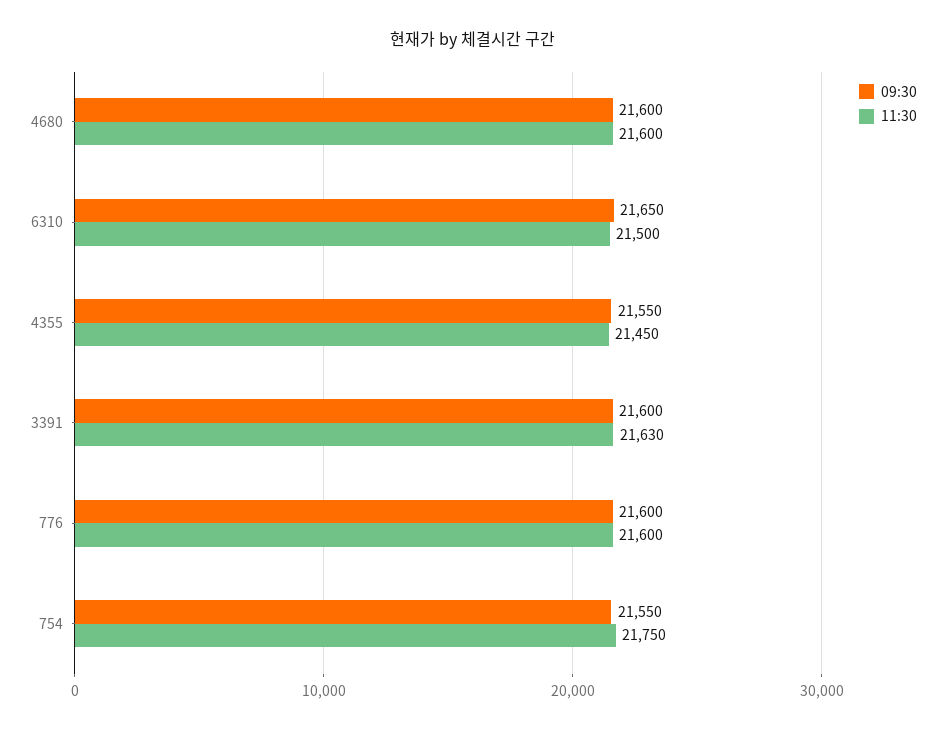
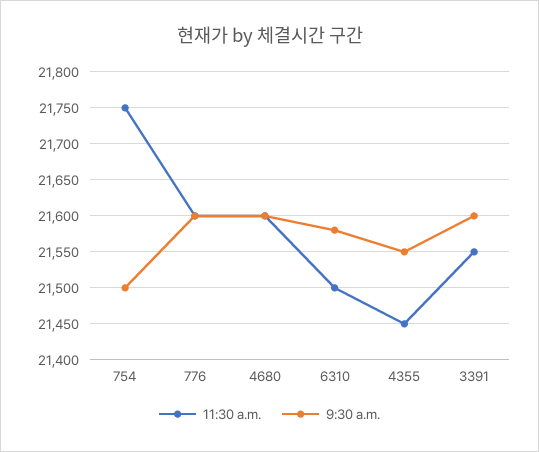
09:30, 6310: 21650 -> 21580
11:30, 3391: 21630 -> 21550
09:30, 754: 21550 -> 21500

